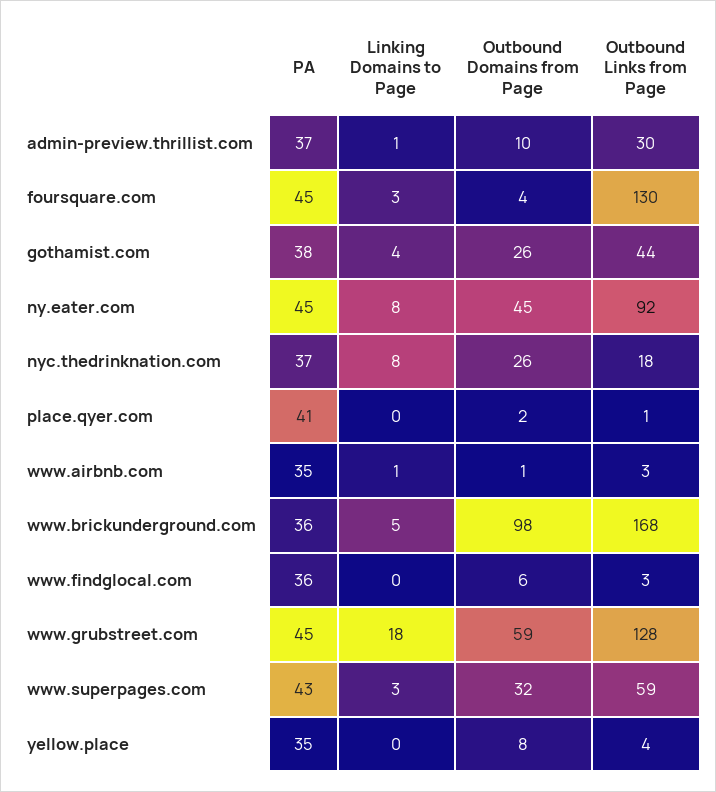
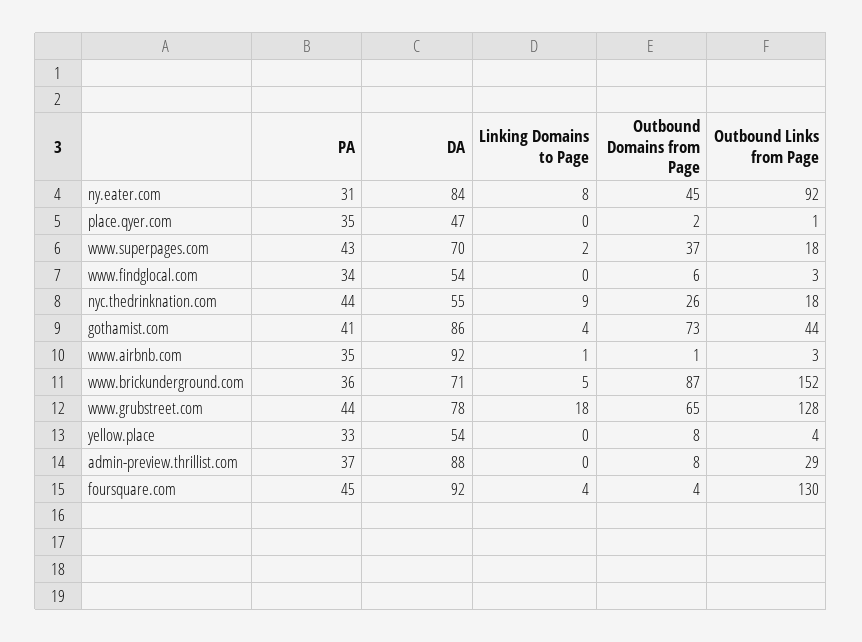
Linking Domains to Page, admin-preview.thrillist.com: 1 -> 0
Outbound Domains from Page, admin-preview.thrillist.com: 10 -> 8
Outbound Links from Page, admin-preview.thrillist.com: 30 -> 29
Linking Domains to Page, foursquare.com: 3 -> 4
PA, gothamist.com: 38 -> 41
Outbound Domains from Page, gothamist.com: 26 -> 73
PA, ny.eater.com: 45 -> 31
PA, nyc.thedrinknation.com: 37 -> 44
Linking Domains to Page, nyc.thedrinknation.com: 8 -> 9
PA, place.qyer.com: 41 -> 35
Outbound Domains from Page, www.brickunderground.com: 98 -> 87
Outbound Links from Page, www.brickunderground.com: 168 -> 152
PA, www.findglocal.com: 36 -> 34
PA, www.grubstreet.com: 45 -> 44
Outbound Domains from Page, www.grubstreet.com: 59 -> 65
Linking Domains to Page, www.superpages.com: 3 -> 2
Outbound Domains from Page, www.superpages.com: 32 -> 37
Outbound Links from Page, www.superpages.com: 59 -> 18
PA, yellow.place: 35 -> 33
DA, ny.eater.com: none -> 84
DA, place.qyer.com: none -> 47
DA, www.superpages.com: none -> 70
DA, www.findglocal.com: none -> 54
DA, nyc.thedrinknation.com: none -> 55
DA, gothamist.com: none -> 86
DA, www.airbnb.com: none -> 92
DA, www.brickunderground.com: none -> 71
DA, www.grubstreet.com: none -> 78
DA, yellow.place: none -> 54
DA, admin-preview.thrillist.com: none -> 88
DA, foursquare.com: none -> 92

